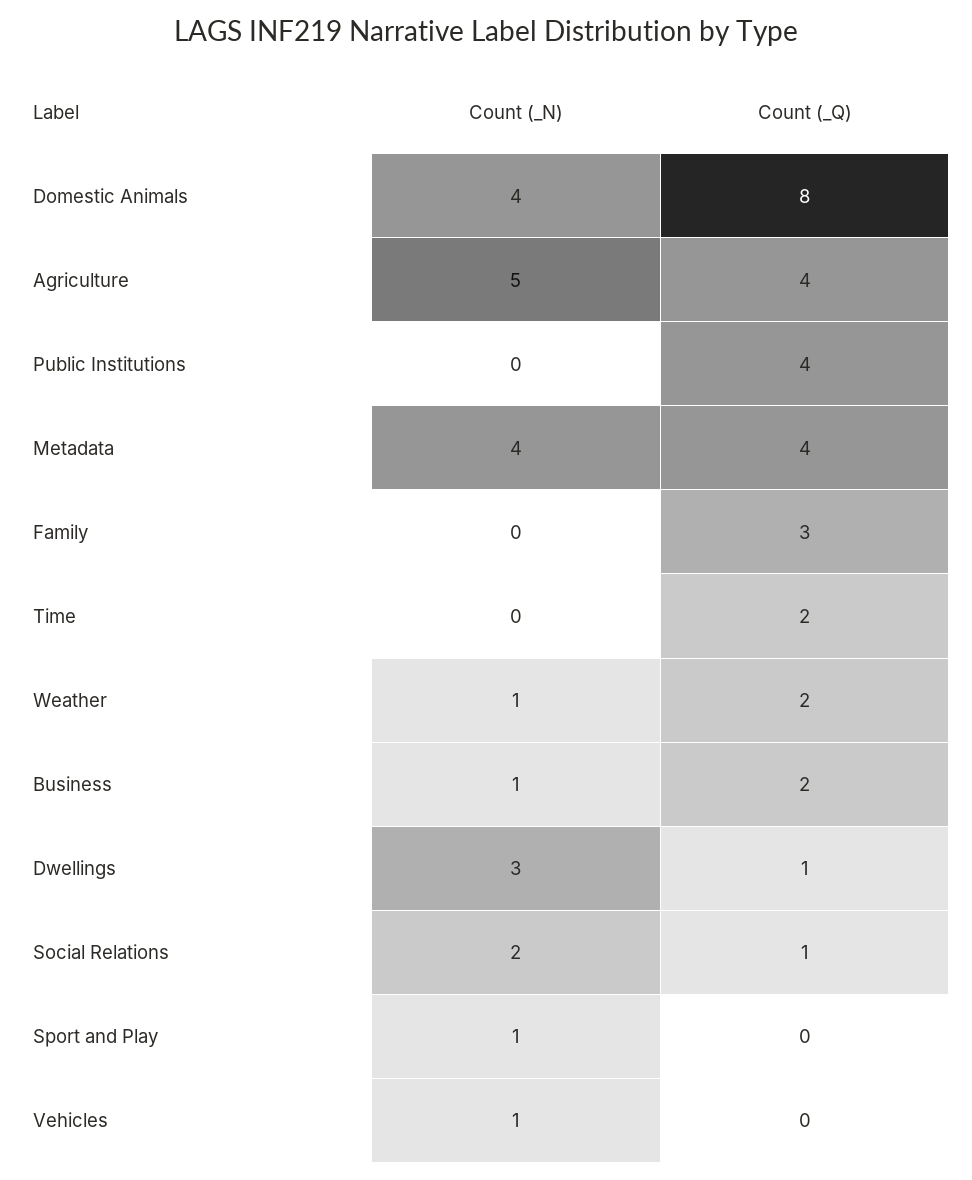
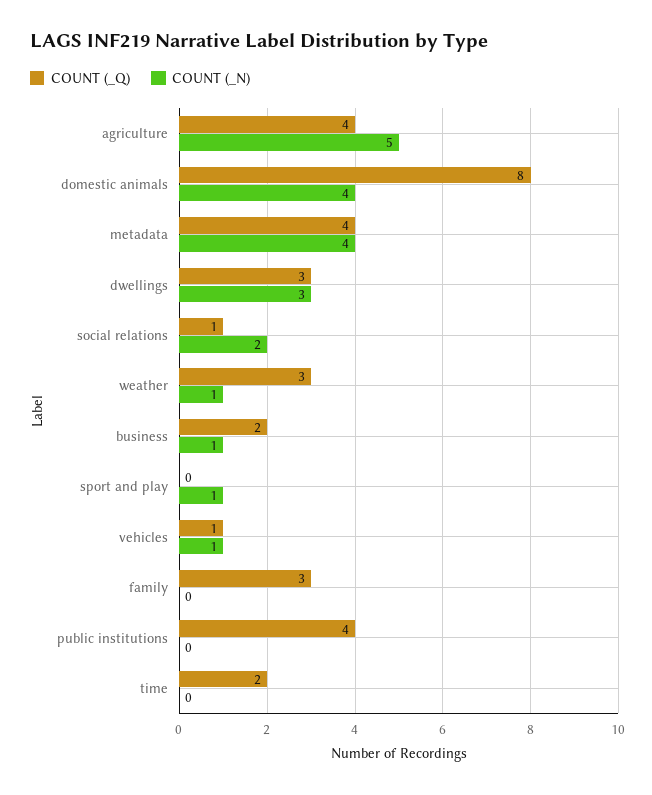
Count (_Q), Weather: 2 -> 3
Count (_Q), Dwellings: 1 -> 3
Count (_Q), Vehicles: 0 -> 1

